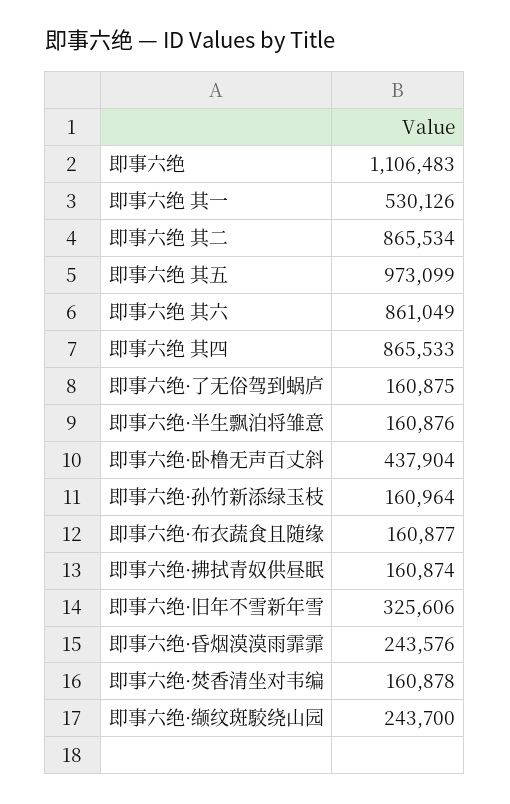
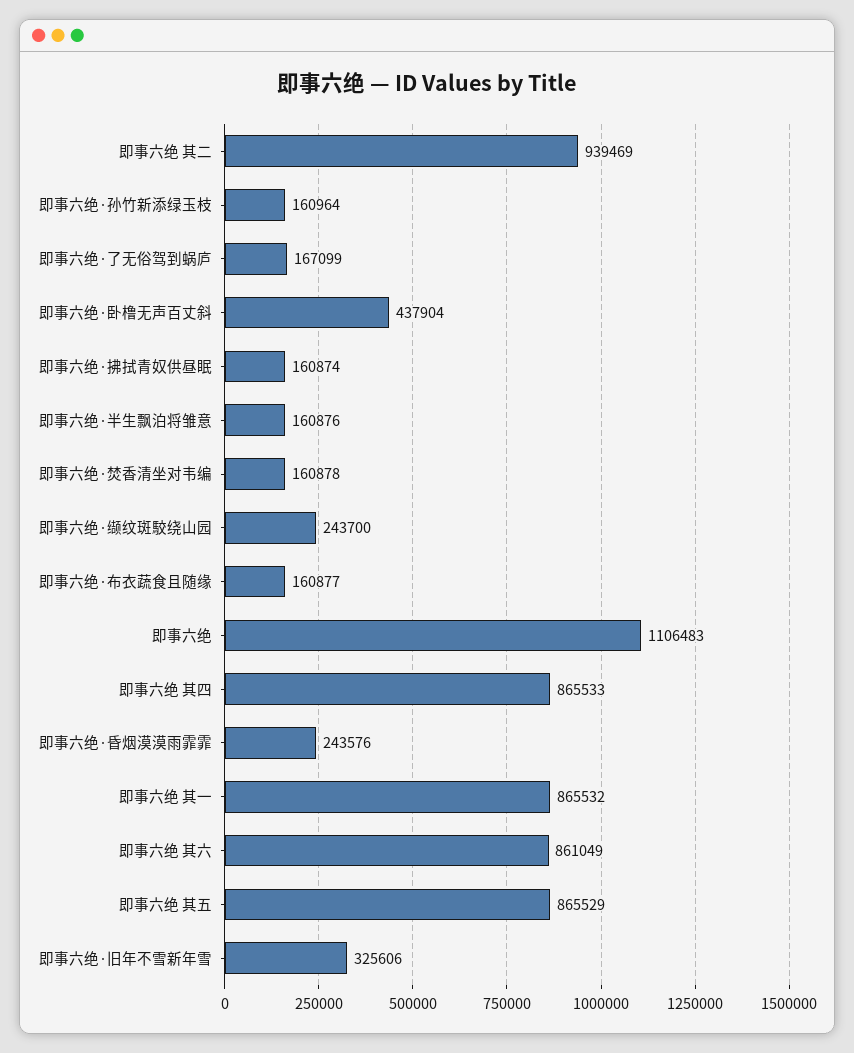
即事六绝 其一: 530126 -> 865532
即事六绝 其二: 865534 -> 939469
即事六绝 其五: 973099 -> 865529
即事六绝·了无俗驾到蜗庐: 160875 -> 167099

